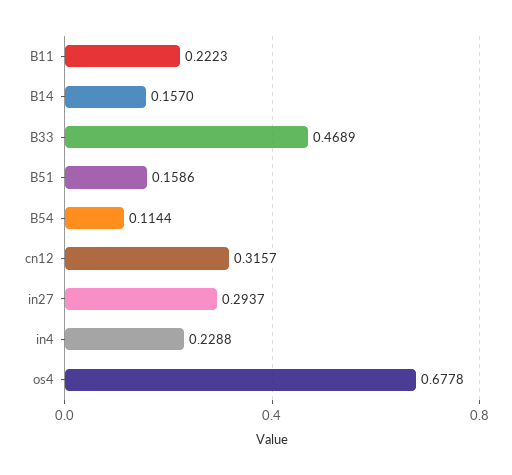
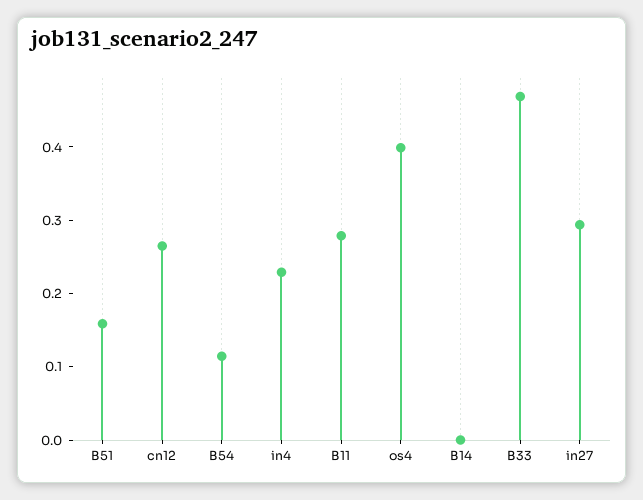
B11: 0.2223 -> 0.28
B14: 0.157 -> 0
cn12: 0.3157 -> 0.26
os4: 0.6778 -> 0.4

